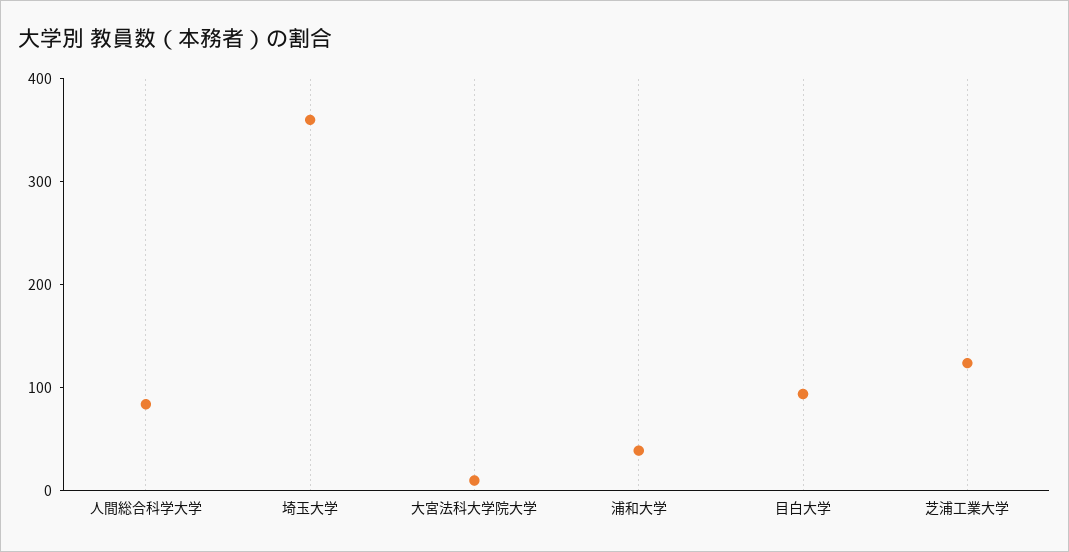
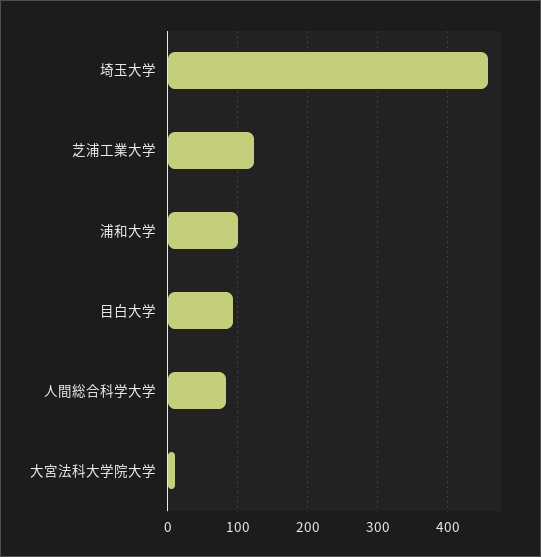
埼玉大学: 360 -> 460
浦和大学: 40 -> 100

